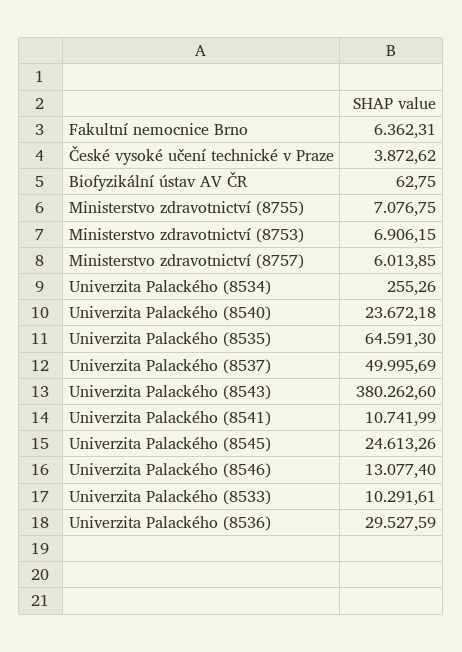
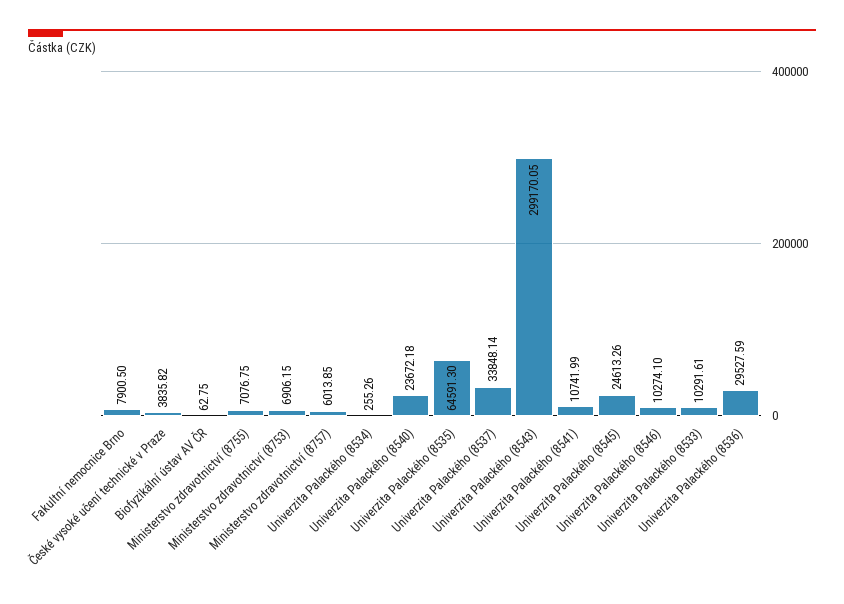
Fakultní nemocnice Brno: 6362.31 -> 7900.5
České vysoké učení technické v Praze: 3872.62 -> 3835.82
Univerzita Palackého (8537): 49995.69 -> 33848.14
Univerzita Palackého (8543): 380262.6 -> 299170.05
Univerzita Palackého (8546): 13077.4 -> 10274.1

